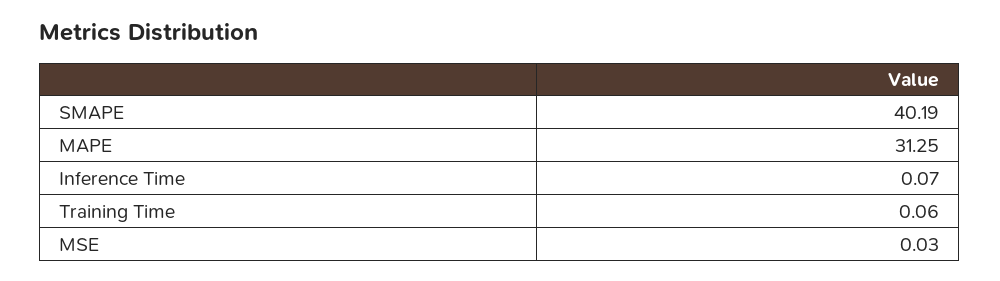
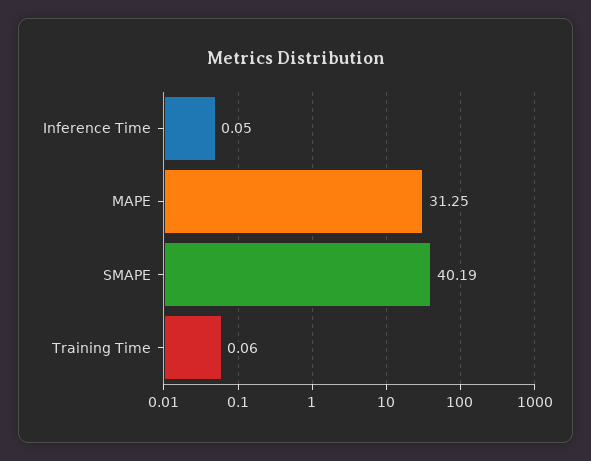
Inference Time: 0.07 -> 0.05
MSE: 0.03 -> none

